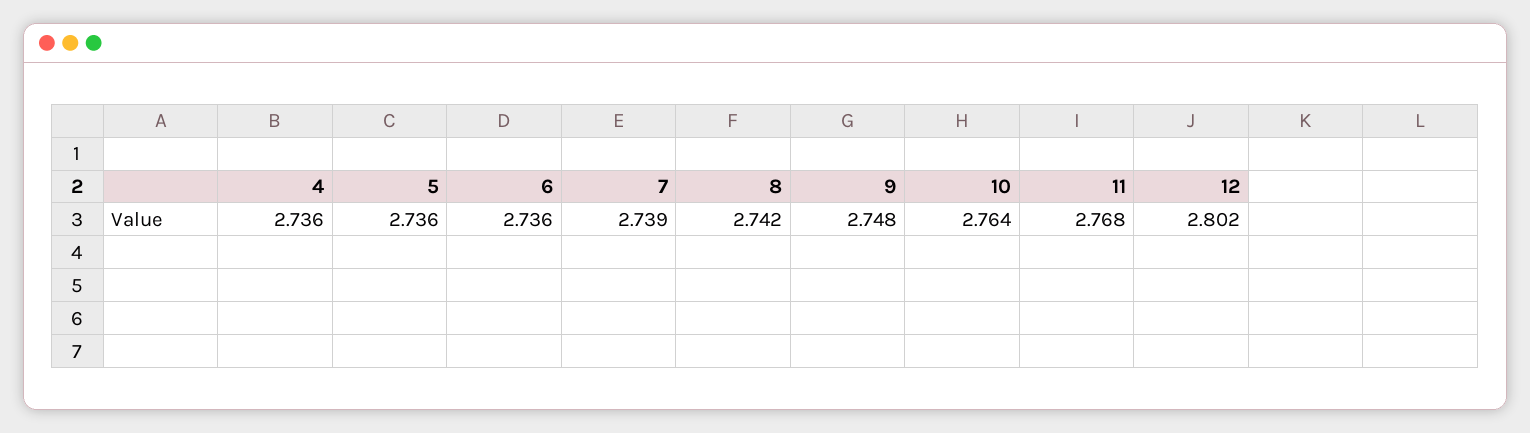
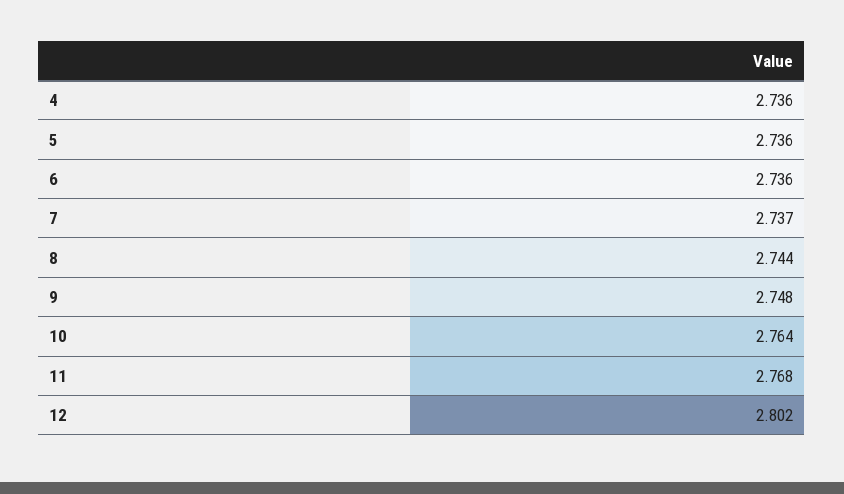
7: 2.739 -> 2.737
8: 2.742 -> 2.744

